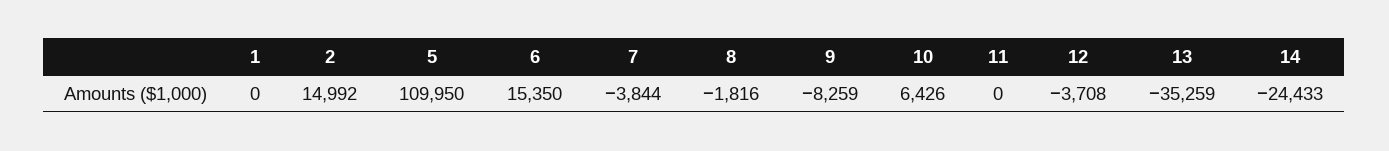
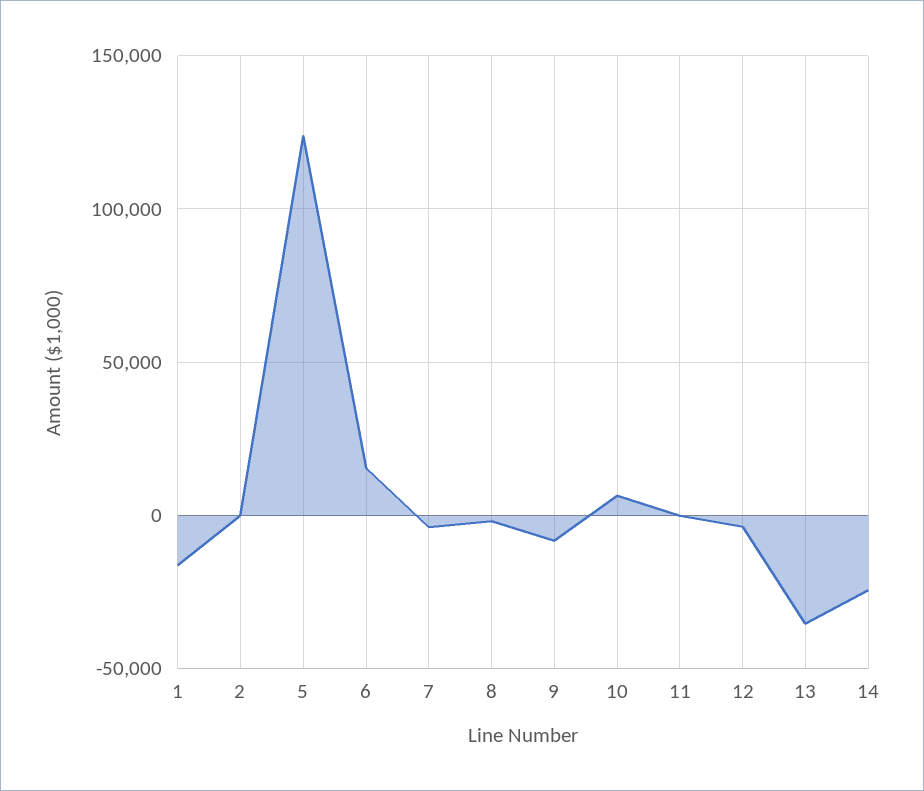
1: 0 -> -15000
2: 14992 -> 0
5: 109950 -> 125000

